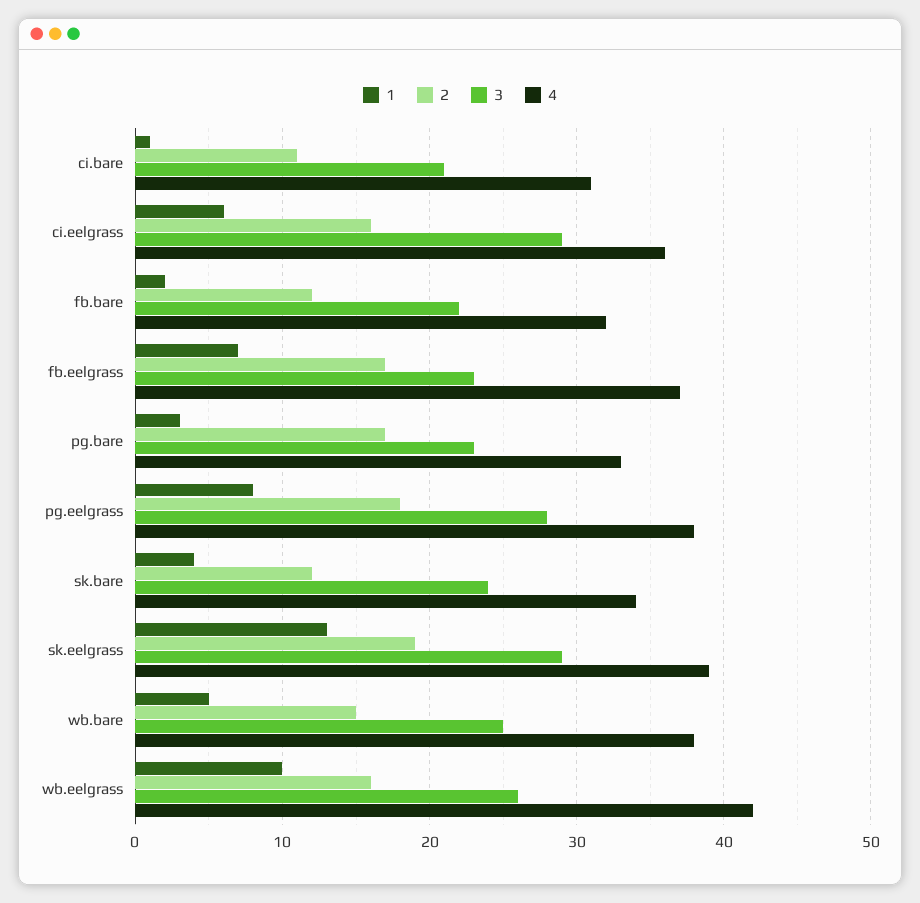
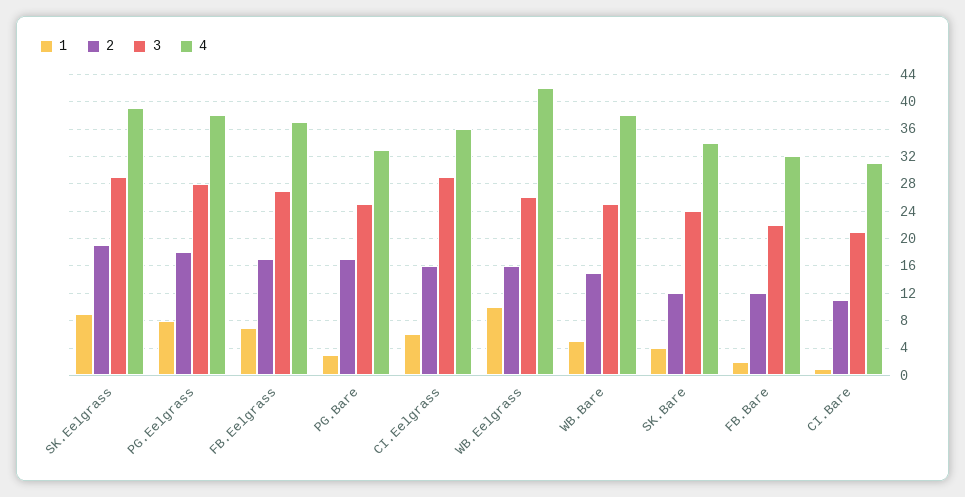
3, fb.eelgrass: 23 -> 27
3, pg.bare: 23 -> 25
1, sk.eelgrass: 13 -> 9

